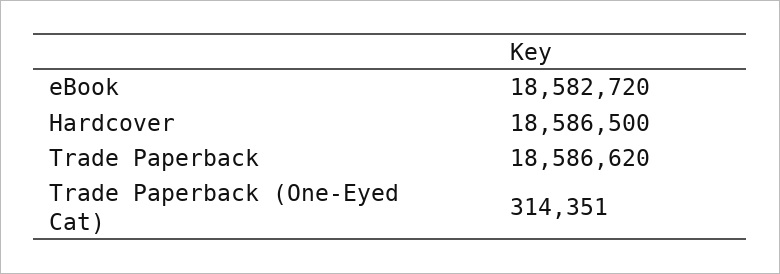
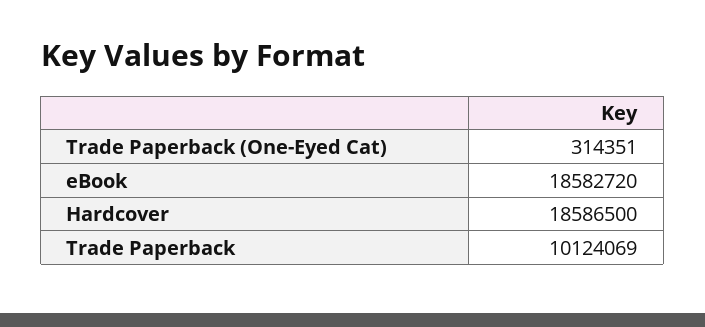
Trade Paperback: 18586620 -> 10124069

